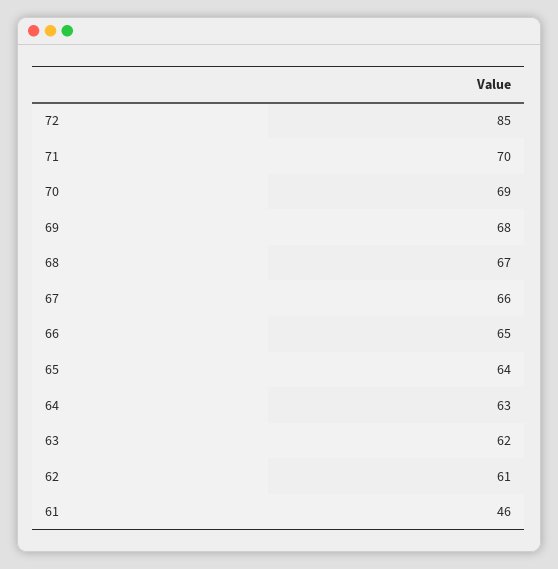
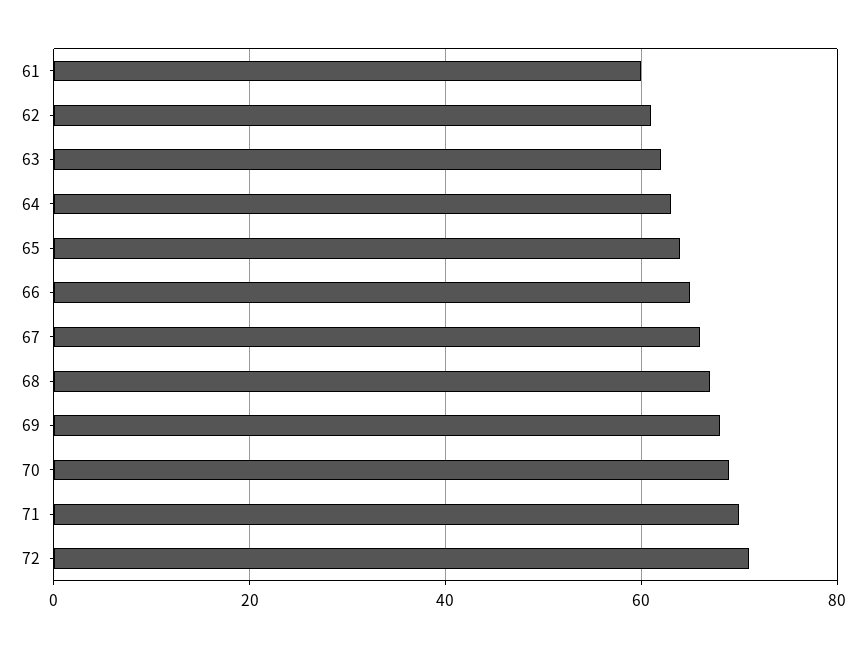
72: 85 -> 70
61: 46 -> 60

